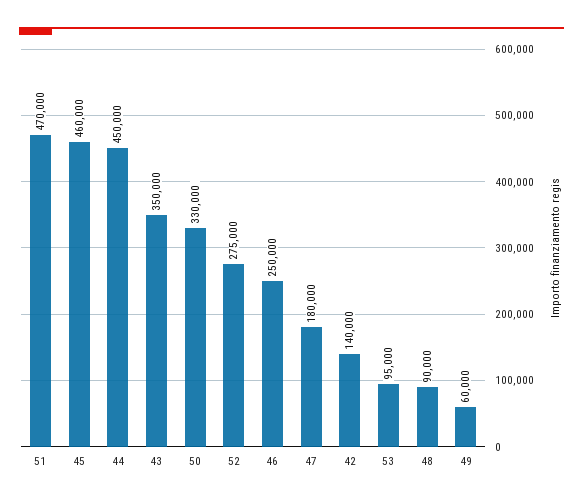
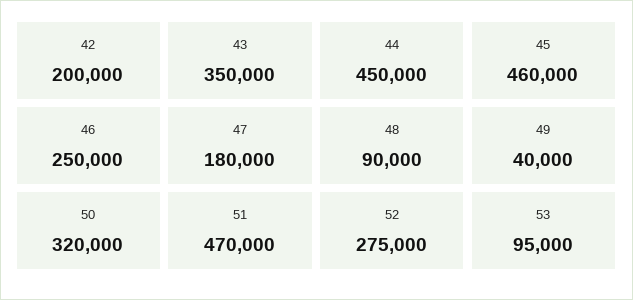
50: 330000 -> 320000
42: 140000 -> 200000
49: 60000 -> 40000

